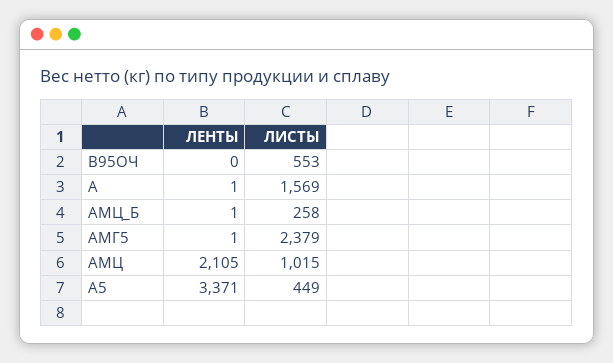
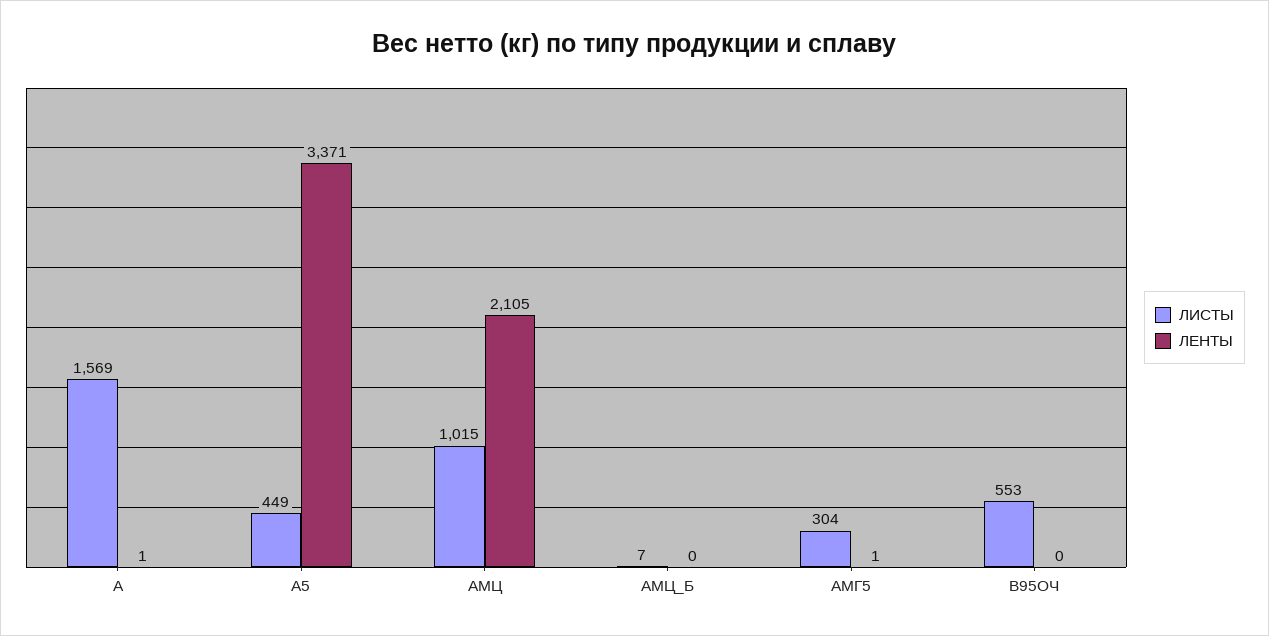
ЛЕНТЫ, АМЦ_Б: 1 -> 0
ЛИСТЫ, АМЦ_Б: 258 -> 7
ЛИСТЫ, АМГ5: 2379 -> 304

